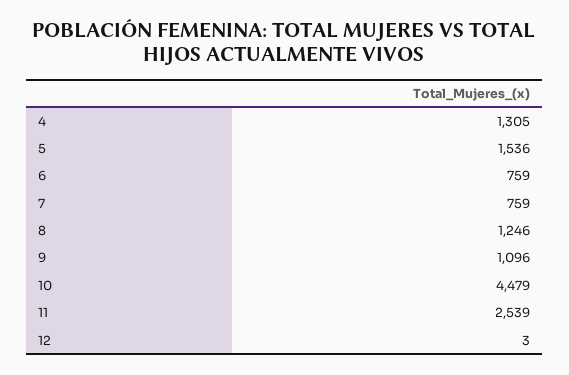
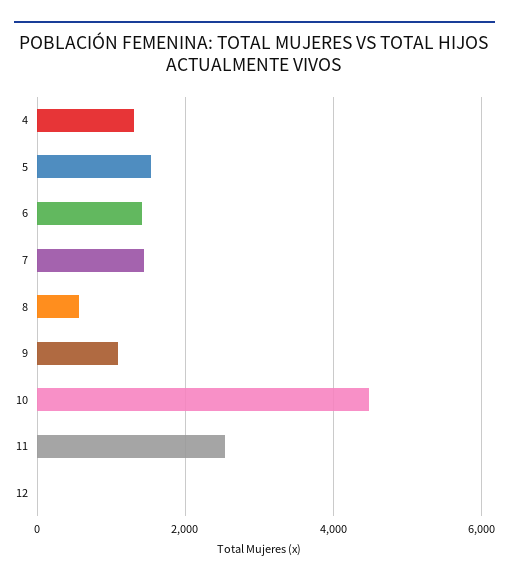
6: 759 -> 1400
7: 759 -> 1400
8: 1246 -> 600

